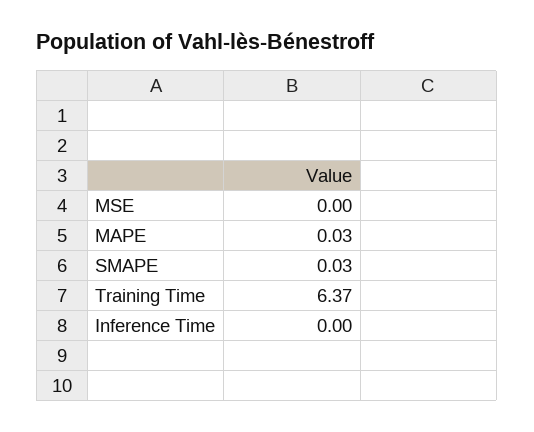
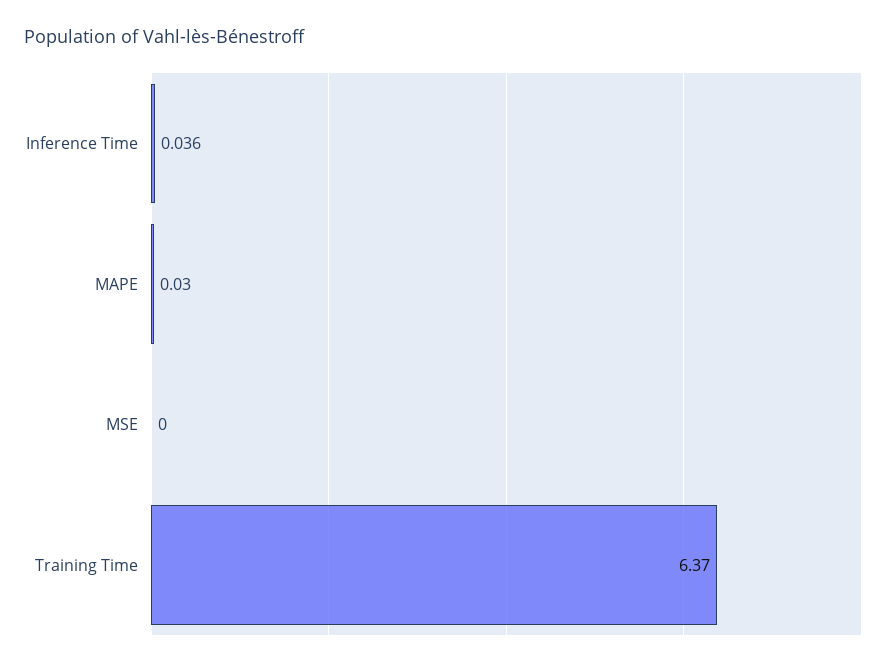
SMAPE: 0.03 -> none
Inference Time: 0 -> 0.036

